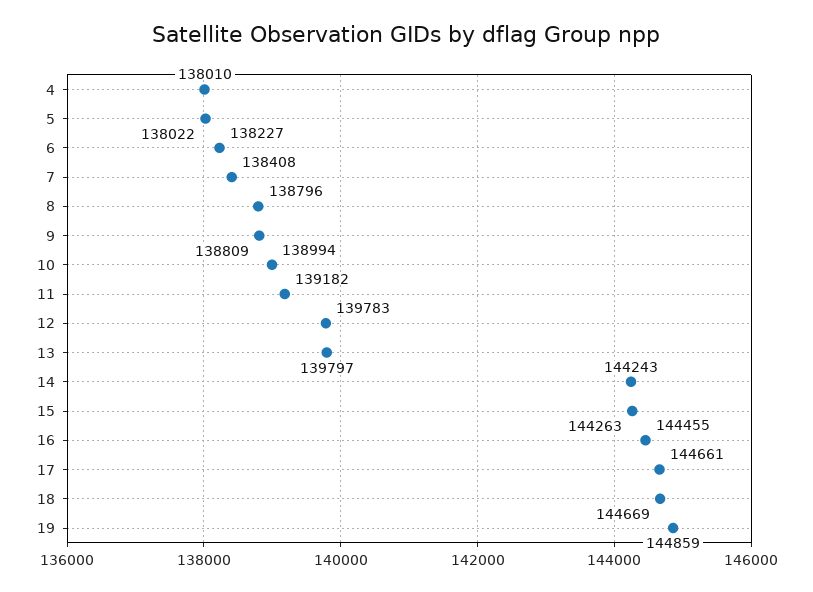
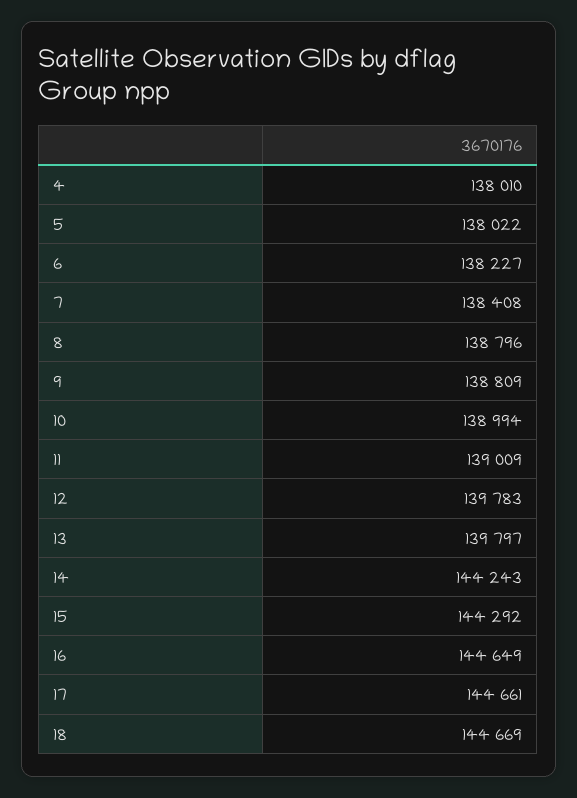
11: 139182 -> 139009
15: 144263 -> 144292
16: 144455 -> 144649
19: 144859 -> none

